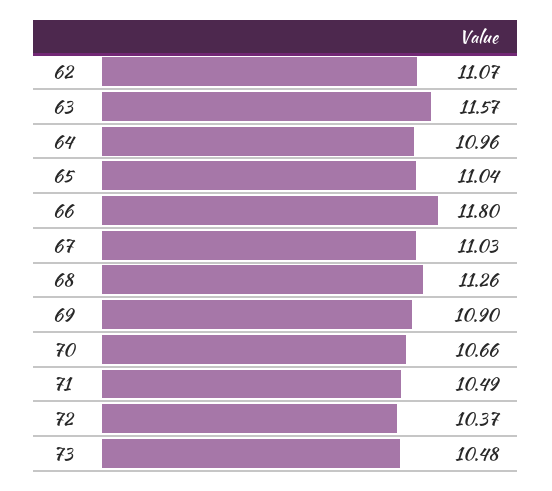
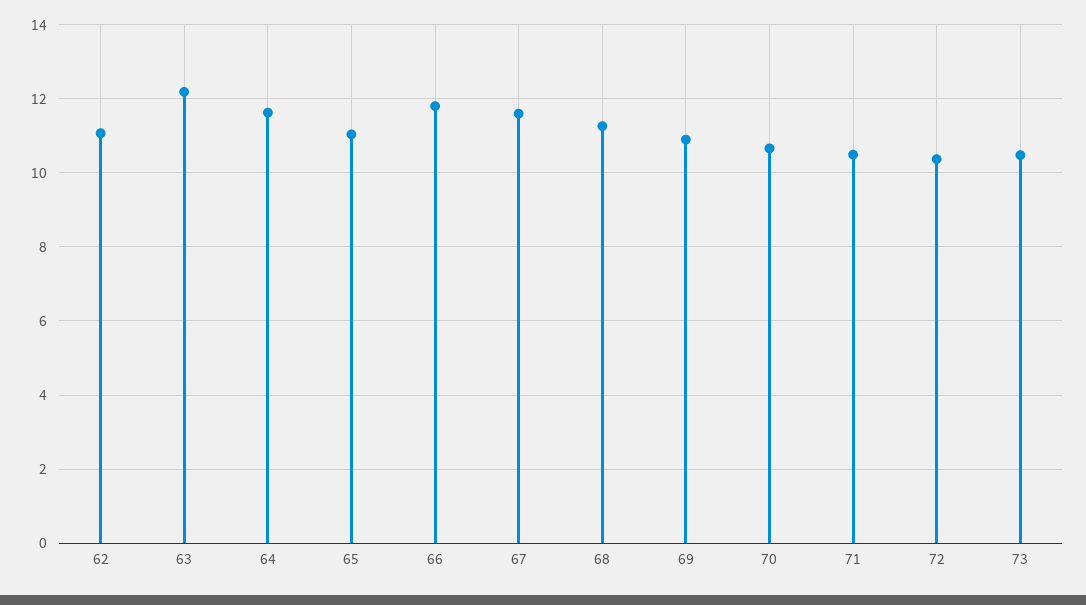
63: 11.57 -> 12.2
64: 10.96 -> 11.6
67: 11.03 -> 11.6

